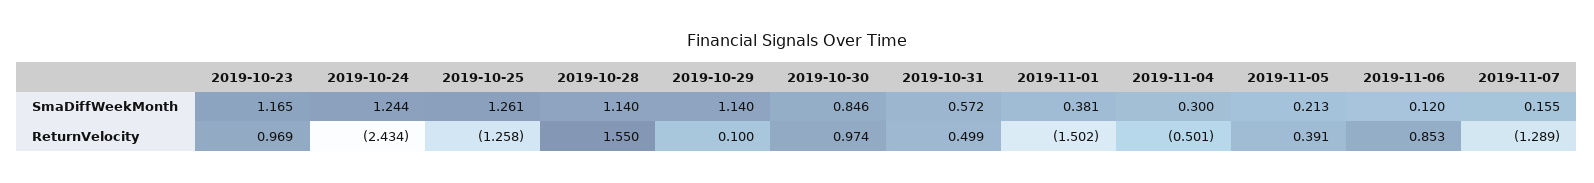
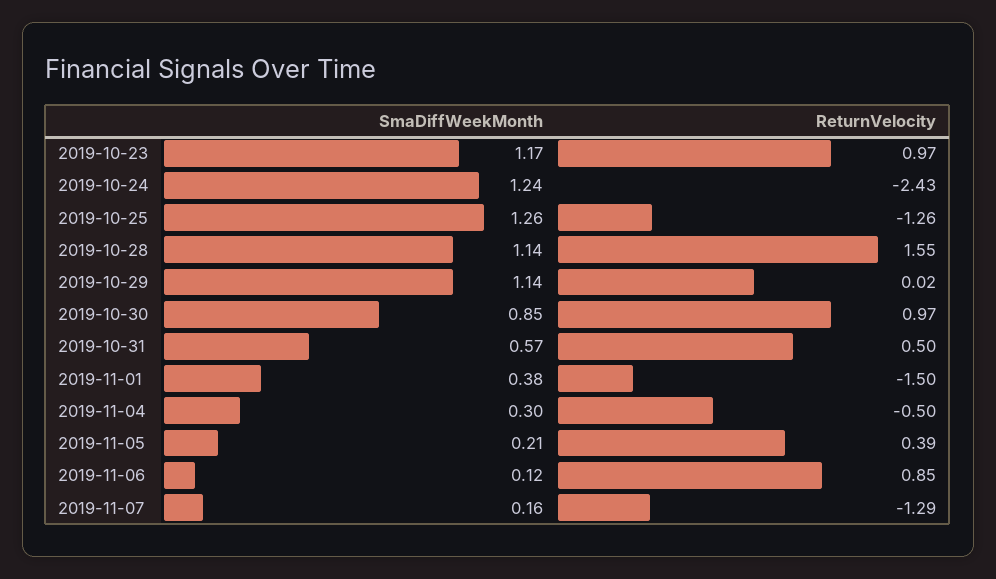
2019-10-29, ReturnVelocity: 0.1 -> 0.02

